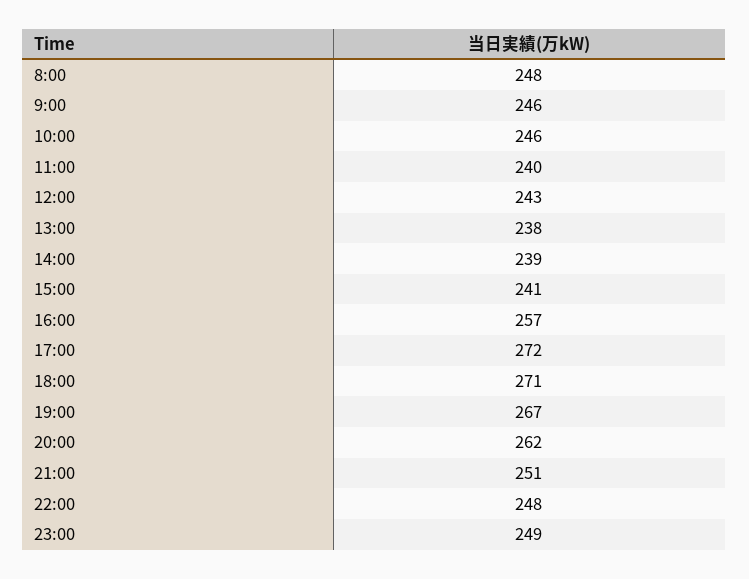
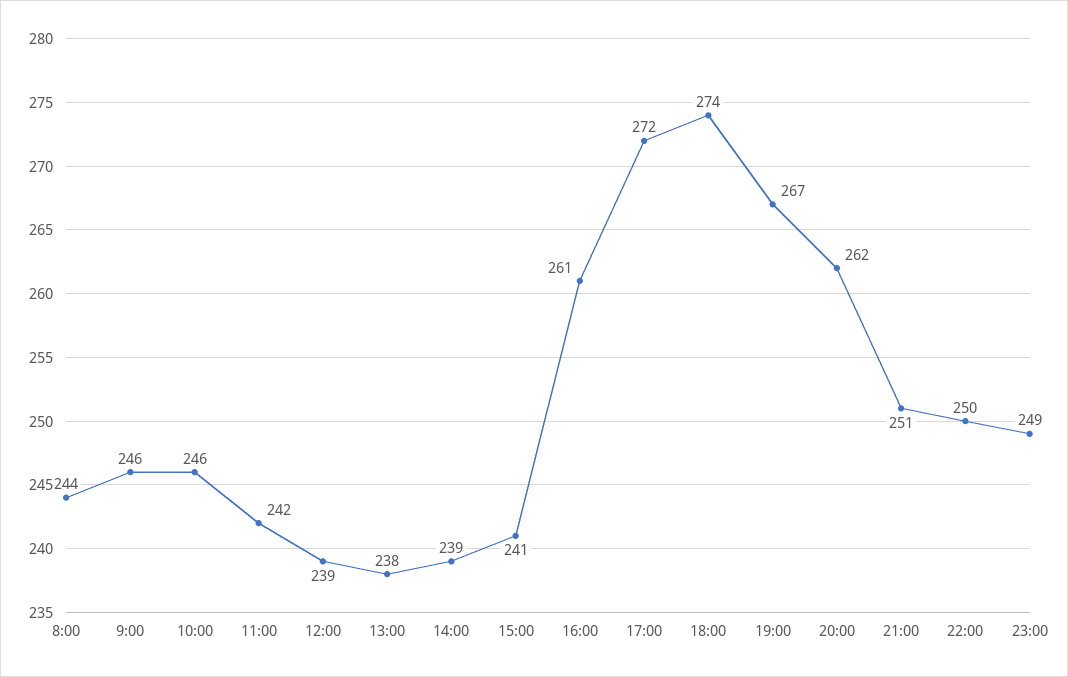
8:00: 248 -> 244
11:00: 240 -> 242
12:00: 243 -> 239
16:00: 257 -> 261
18:00: 271 -> 274
22:00: 248 -> 250

